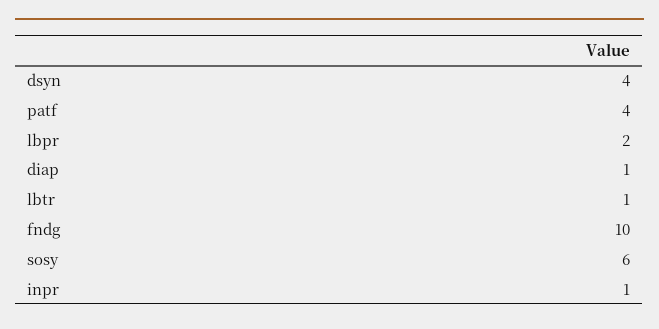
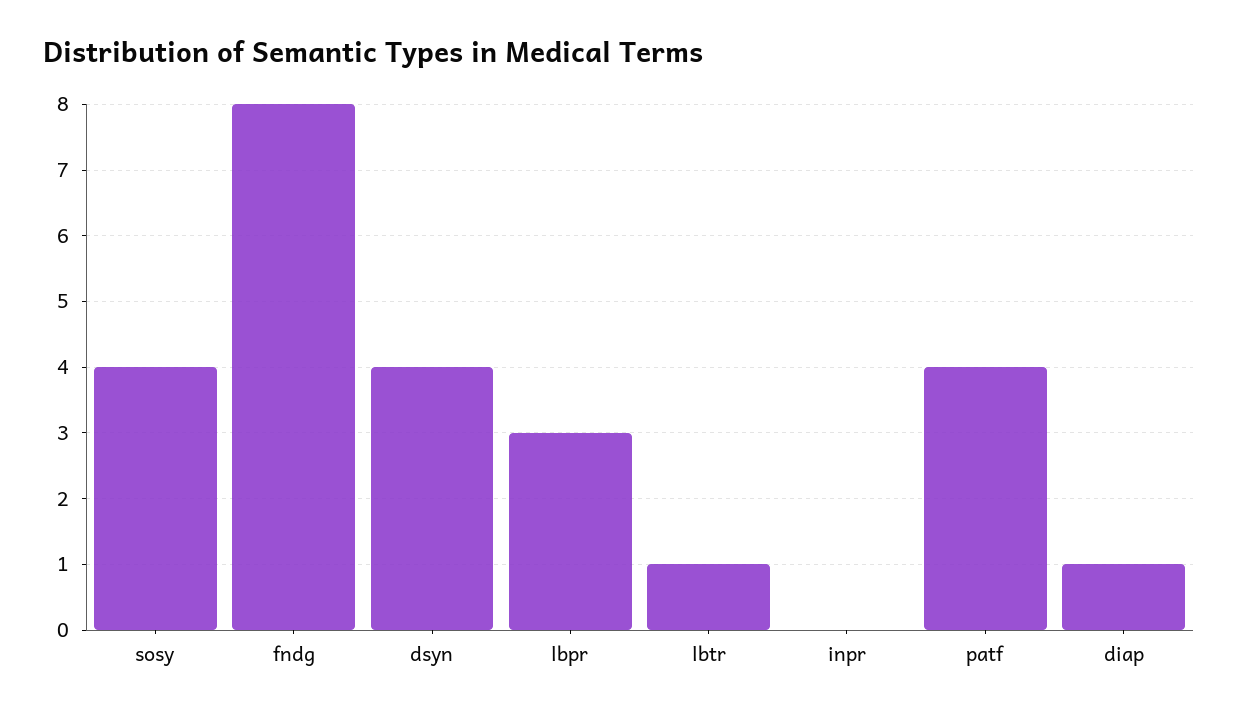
lbpr: 2 -> 3
fndg: 10 -> 8
sosy: 6 -> 4
inpr: 1 -> 0

